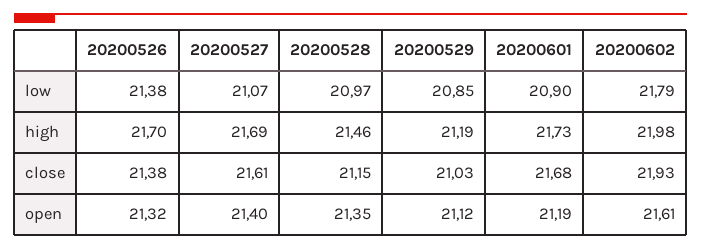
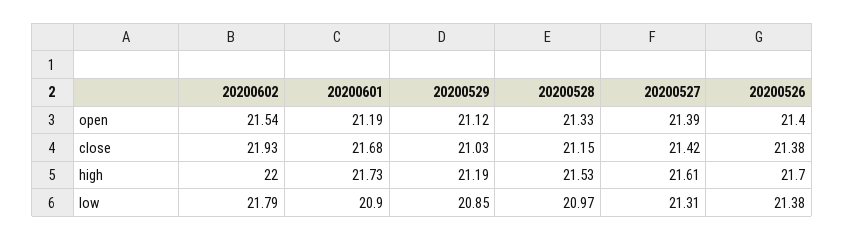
20200527, low: 21.07 -> 21.31
20200527, high: 21.69 -> 21.61
20200528, high: 21.46 -> 21.53
20200602, high: 21.98 -> 22
20200527, close: 21.61 -> 21.42
20200526, open: 21.32 -> 21.4
20200527, open: 21.4 -> 21.39
20200528, open: 21.35 -> 21.33
20200602, open: 21.61 -> 21.54

